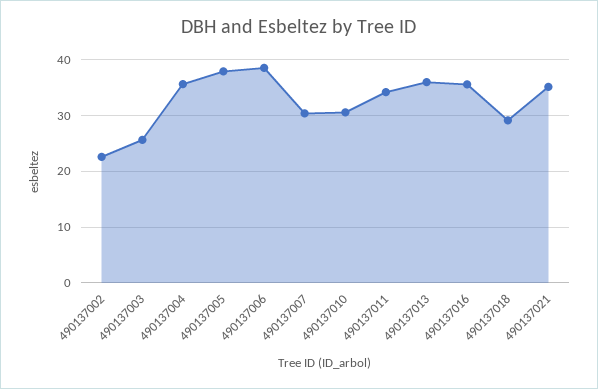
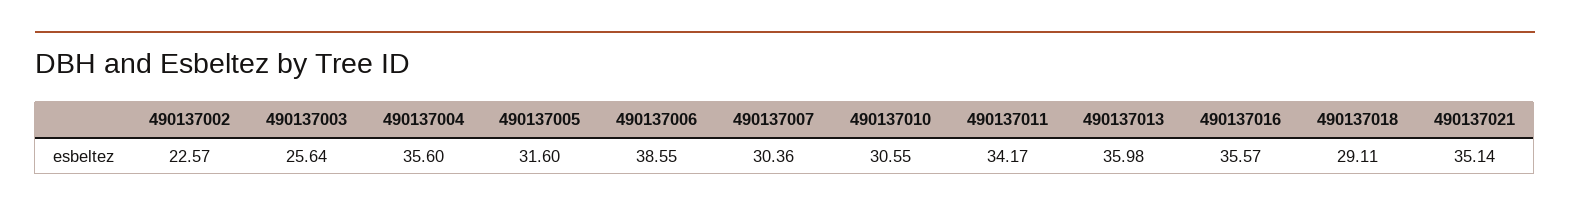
490137005: 38 -> 31.6

